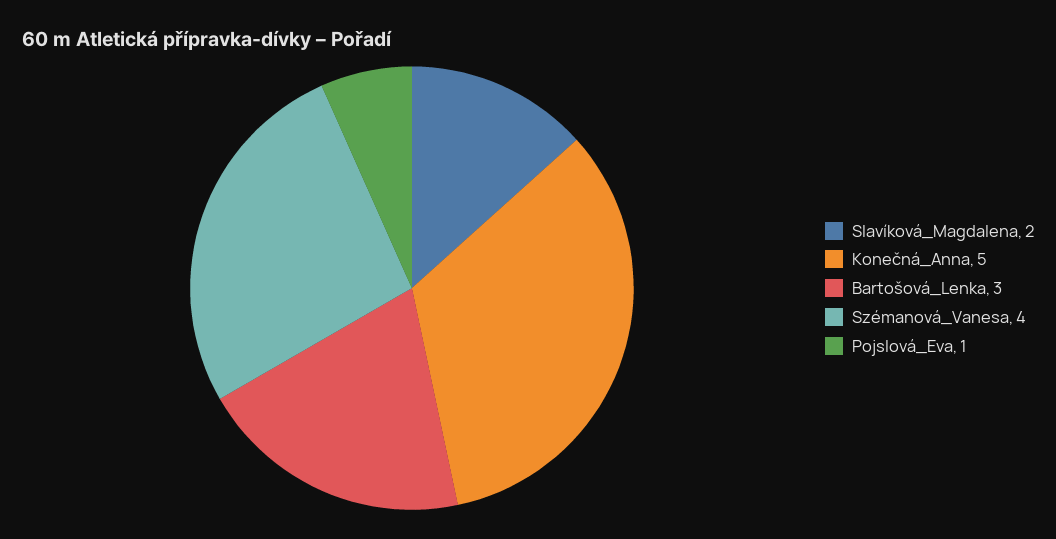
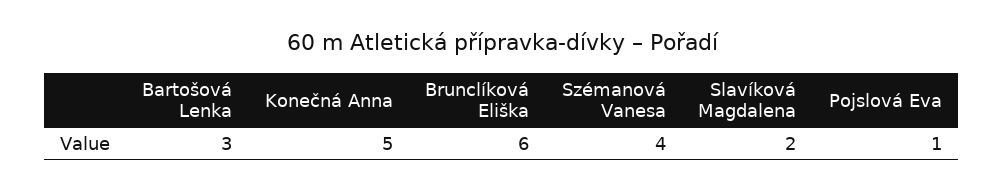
Brunclíková Eliška: none -> 6

